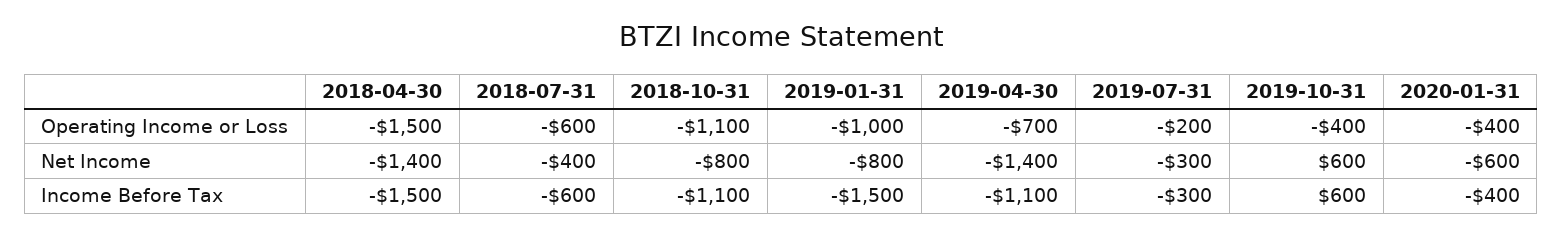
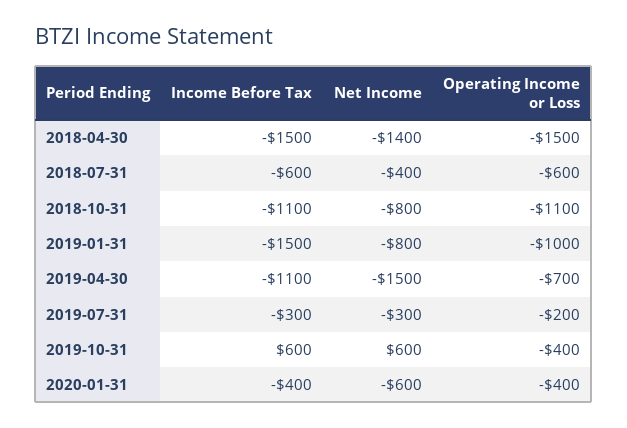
2019-04-30, Net Income: -1400 -> -1500

